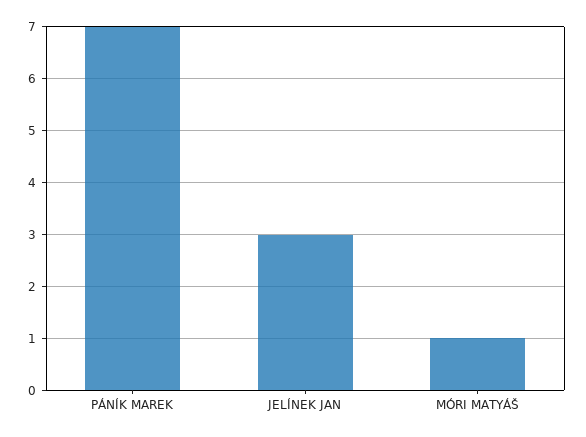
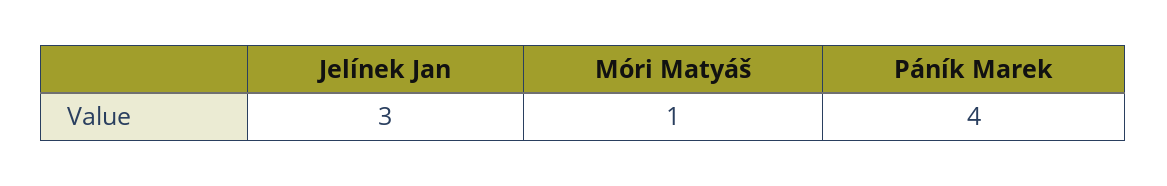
PÁNÍK MAREK: 7 -> 4

